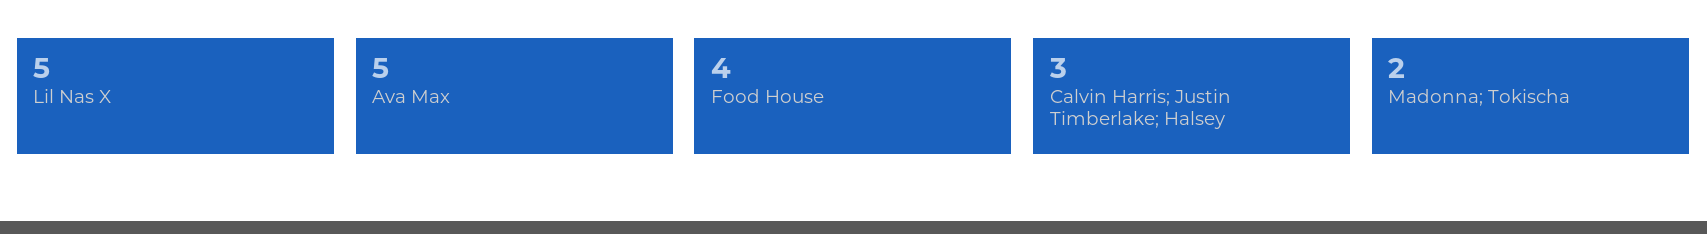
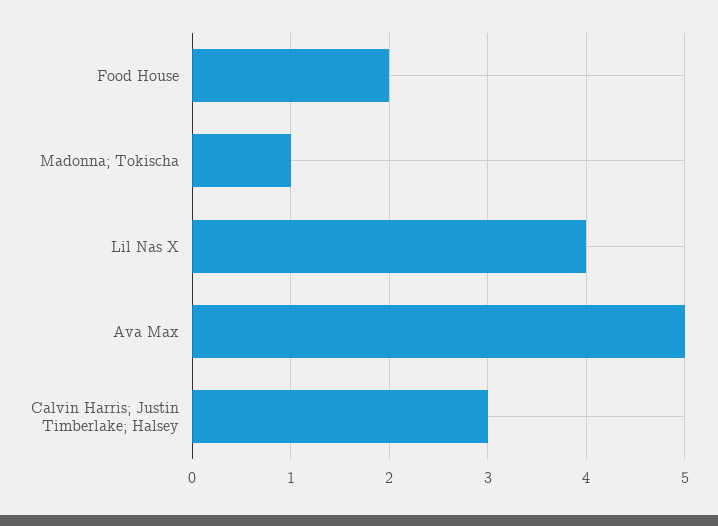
Lil Nas X: 5 -> 4
Food House: 4 -> 2
Madonna; Tokischa: 2 -> 1

